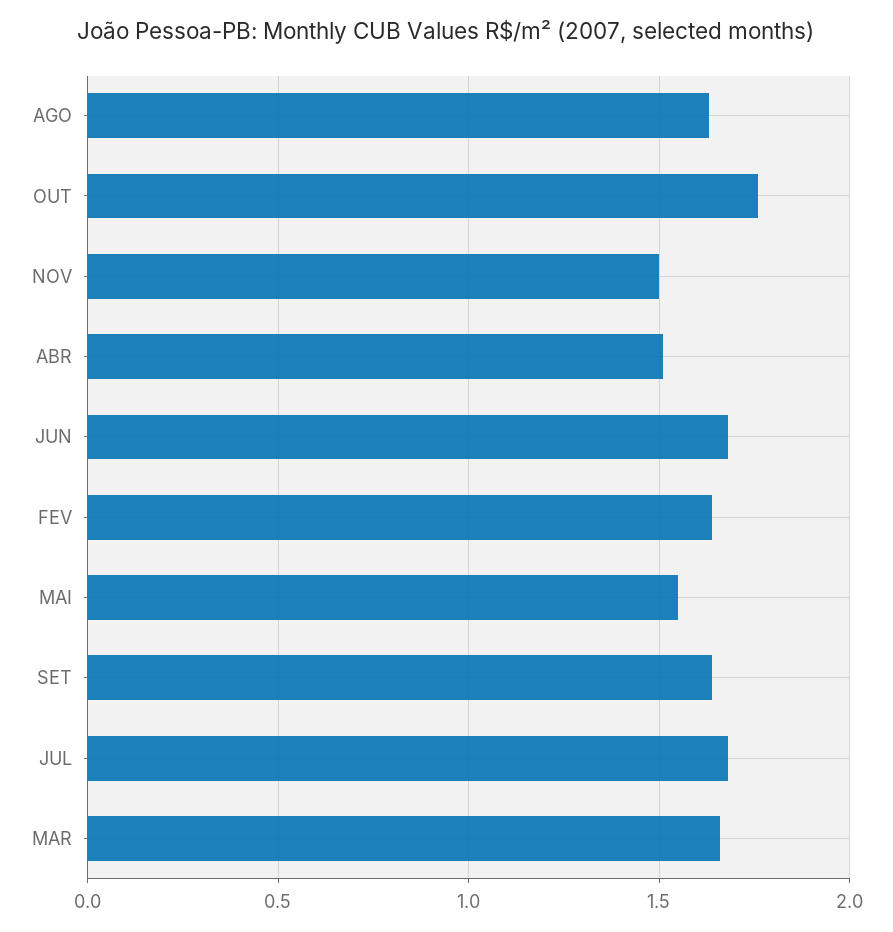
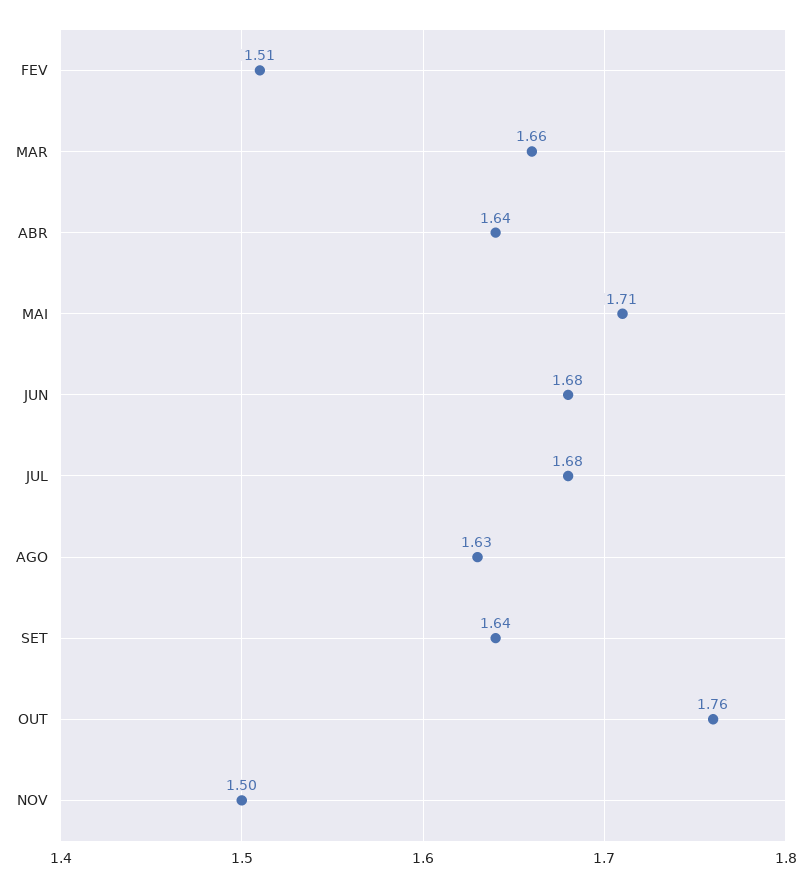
ABR: 1.5 -> 1.64
FEV: 1.65 -> 1.51
MAI: 1.55 -> 1.71

